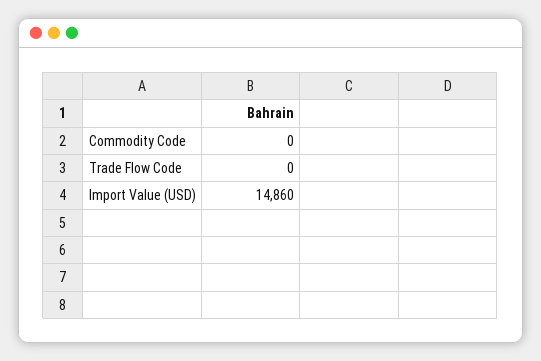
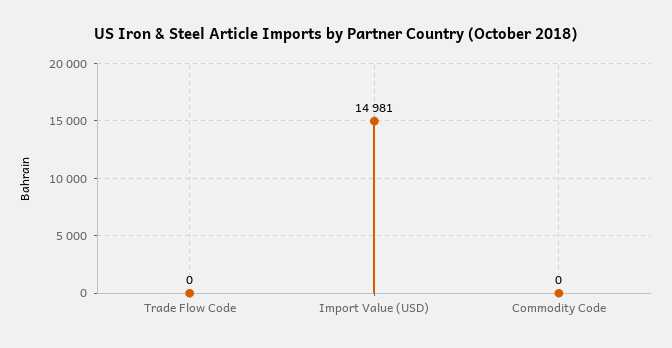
Import Value (USD): 14860 -> 14981

